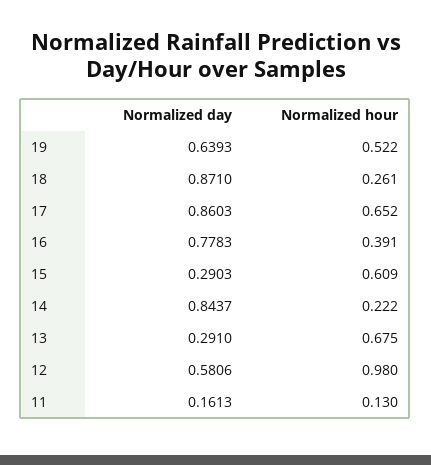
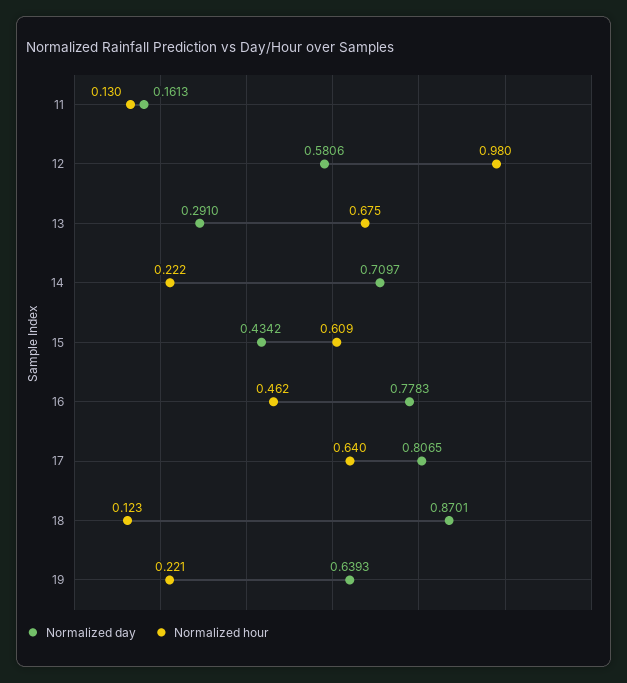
Normalized hour, 19: 0.522 -> 0.221
Normalized day, 18: 0.871 -> 0.8701
Normalized hour, 18: 0.261 -> 0.123
Normalized day, 17: 0.8603 -> 0.8065
Normalized hour, 17: 0.652 -> 0.64
Normalized hour, 16: 0.391 -> 0.462
Normalized day, 15: 0.2903 -> 0.4342
Normalized day, 14: 0.8437 -> 0.7097

